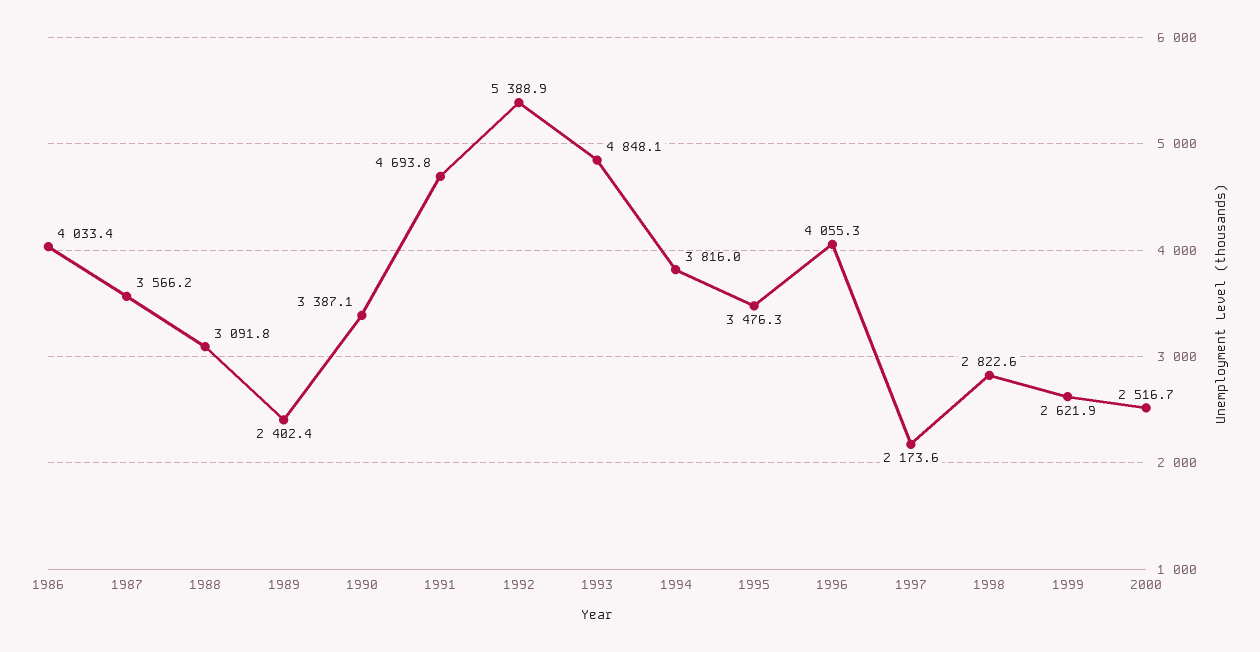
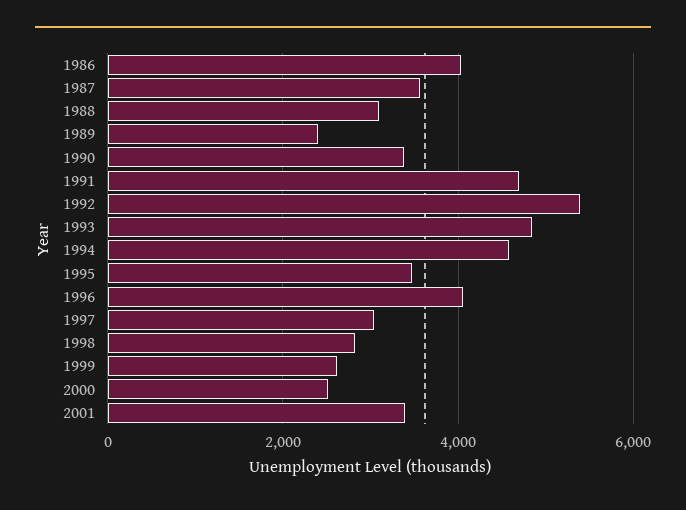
1994: 3816 -> 4600
1997: 2173.6 -> 3000
2001: none -> 3400

